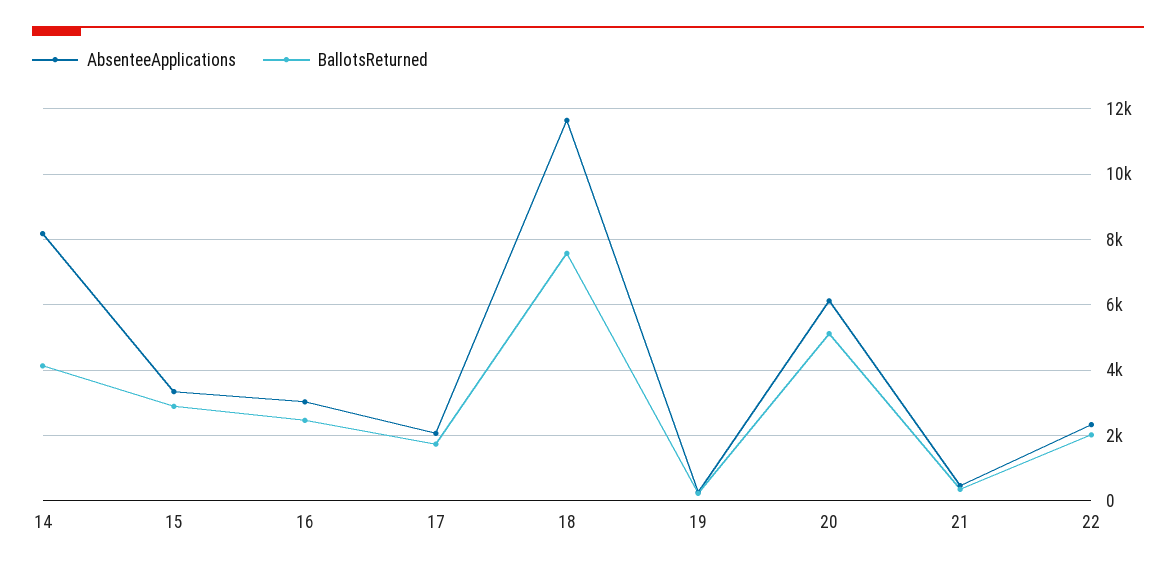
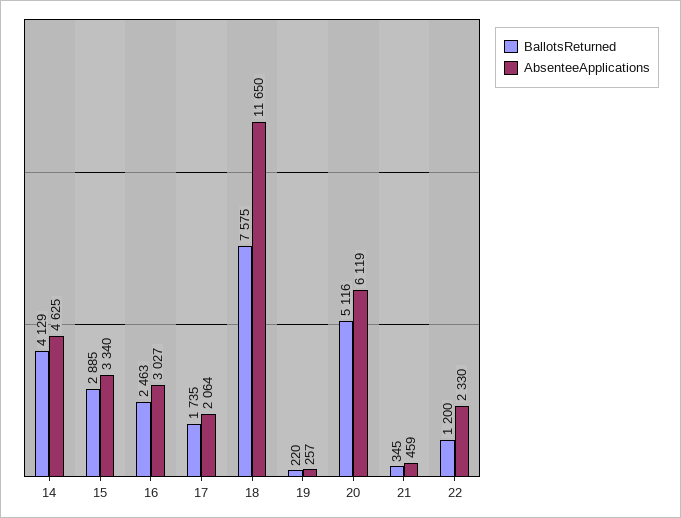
AbsenteeApplications, 14: 8200 -> 4625
BallotsReturned, 22: 2000 -> 1200

